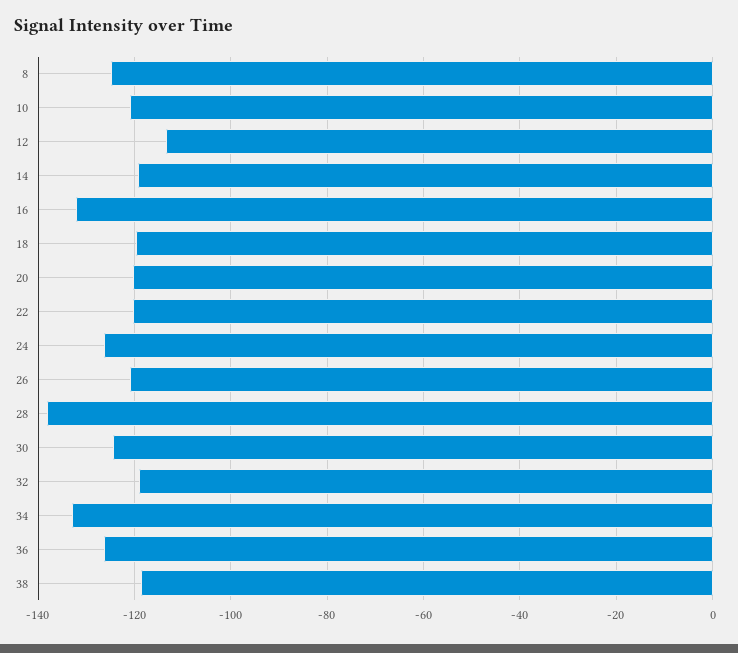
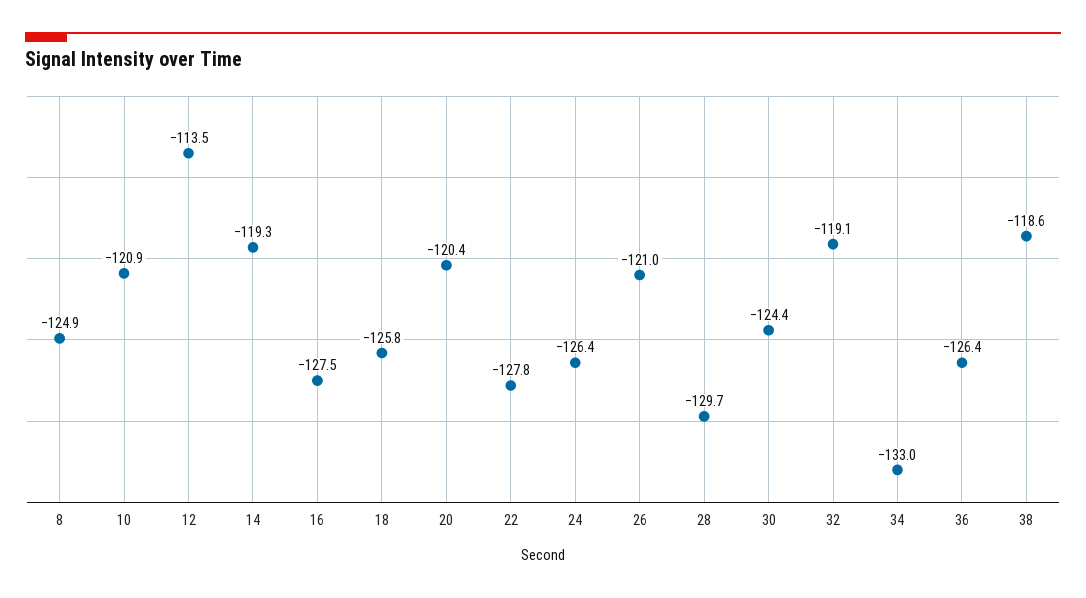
16: -132 -> -127.5
18: -120 -> -125.8
22: -120 -> -127.8
28: -138 -> -129.7

